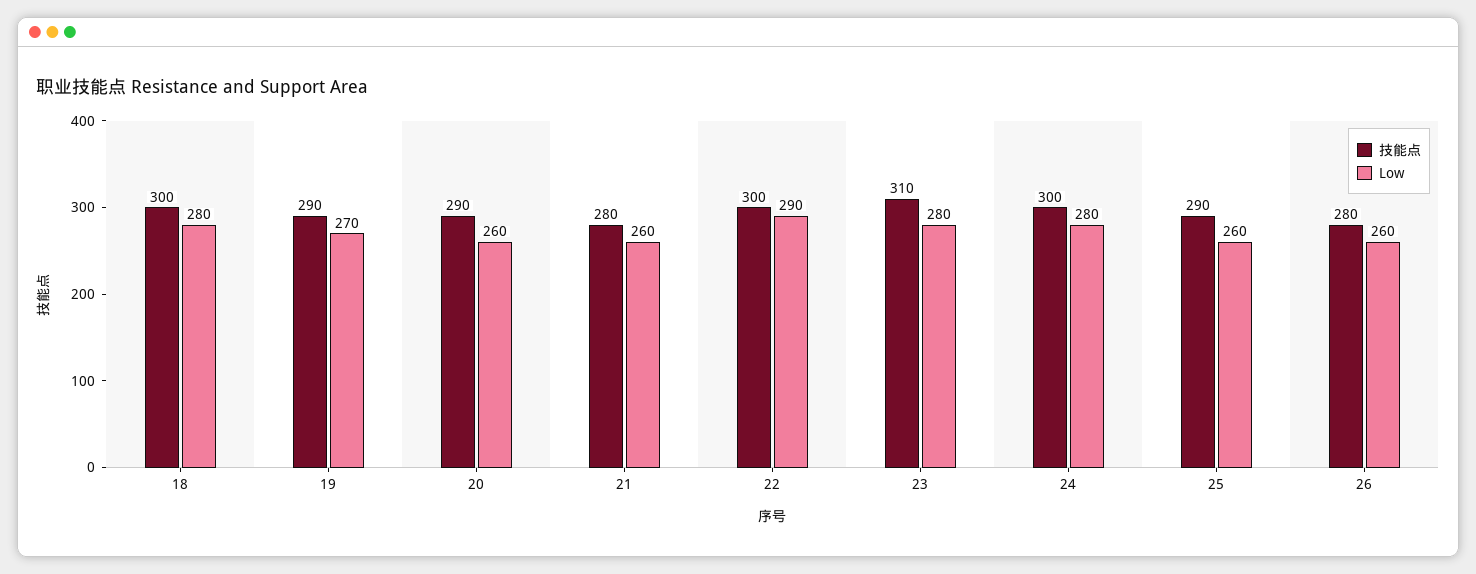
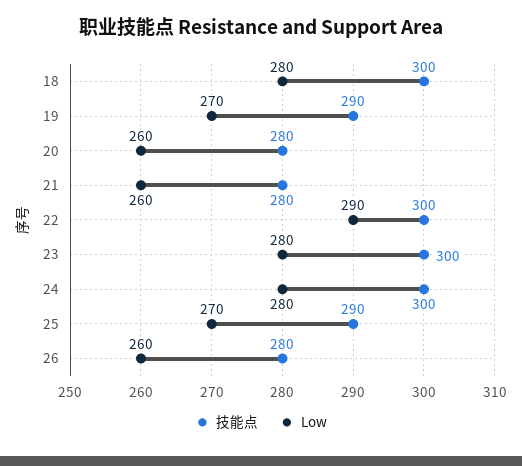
技能点, 20: 290 -> 280
技能点, 23: 310 -> 300
Low, 25: 260 -> 270

